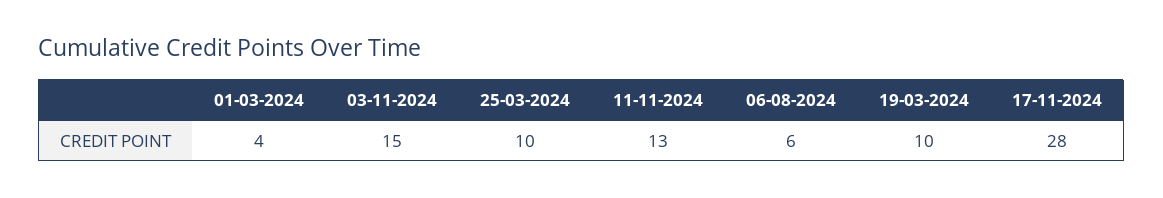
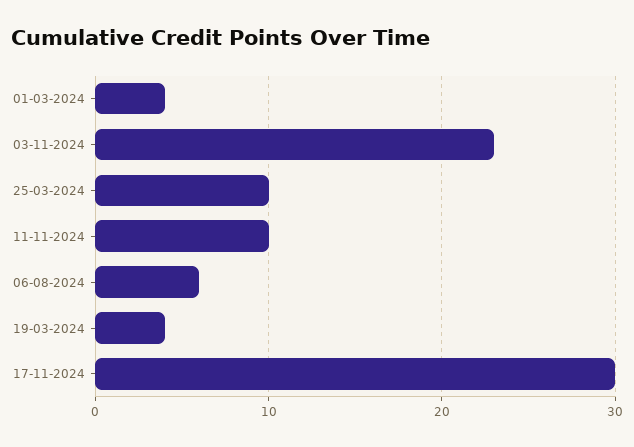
03-11-2024: 15 -> 23
11-11-2024: 13 -> 10
19-03-2024: 10 -> 4
17-11-2024: 28 -> 30

